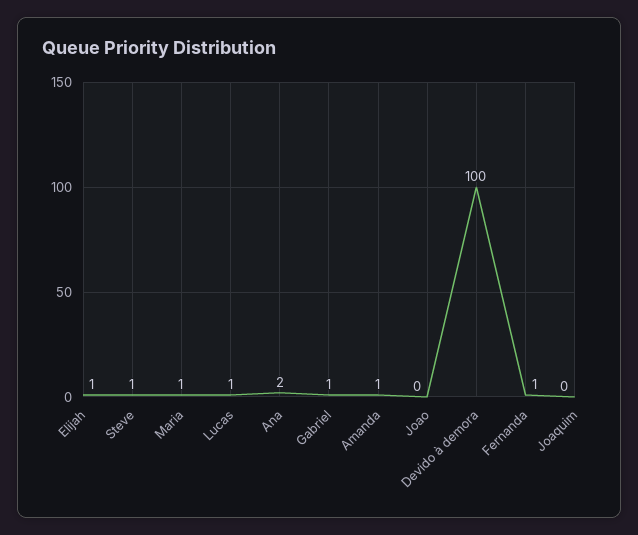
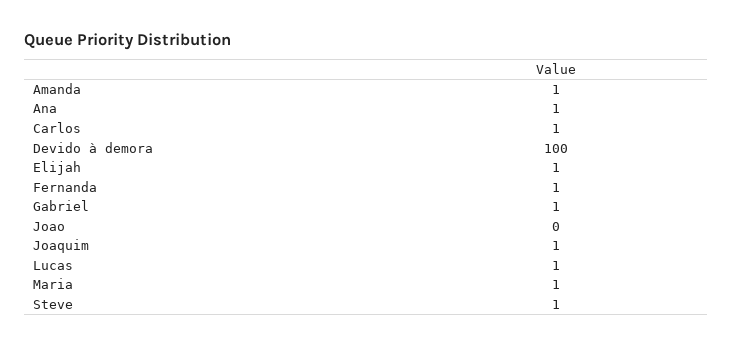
Ana: 2 -> 1
Joaquim: 0 -> 1
Carlos: none -> 1

